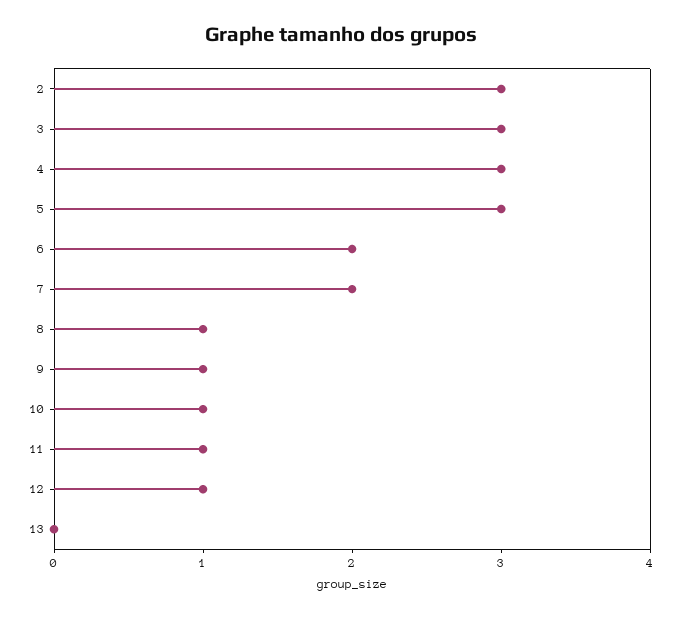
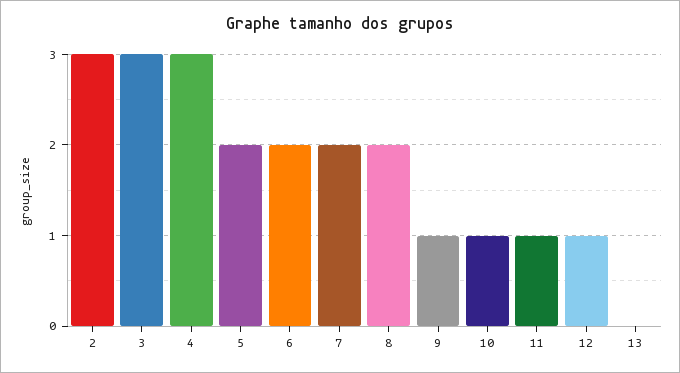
5: 3 -> 2
8: 1 -> 2

